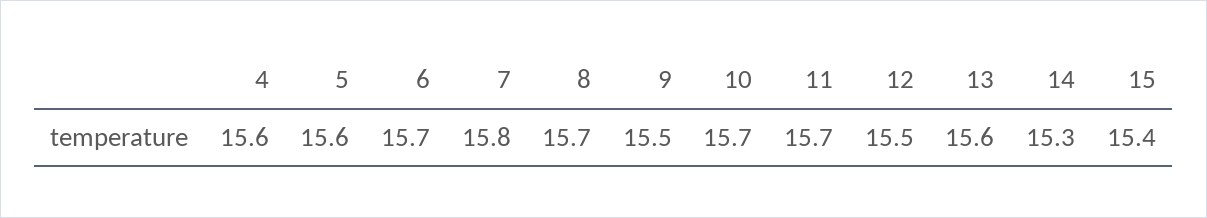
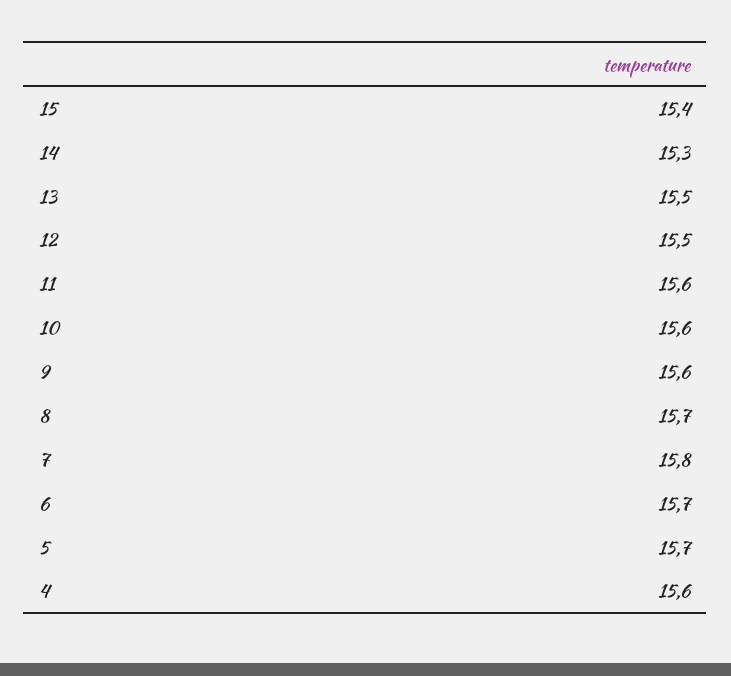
5: 15.6 -> 15.7
9: 15.5 -> 15.6
10: 15.7 -> 15.6
11: 15.7 -> 15.6
13: 15.6 -> 15.5

